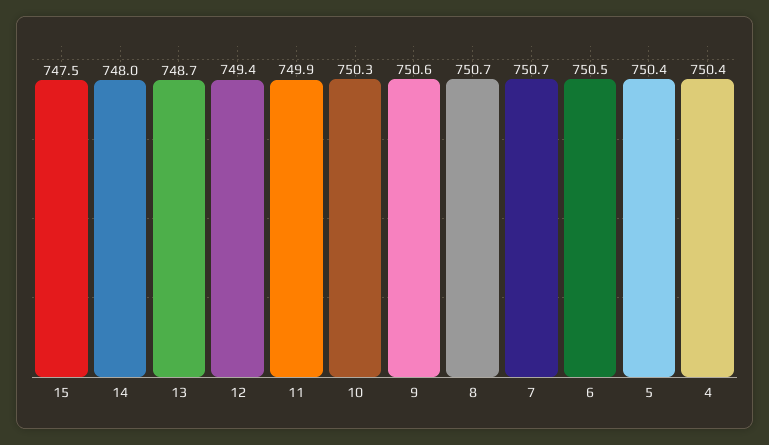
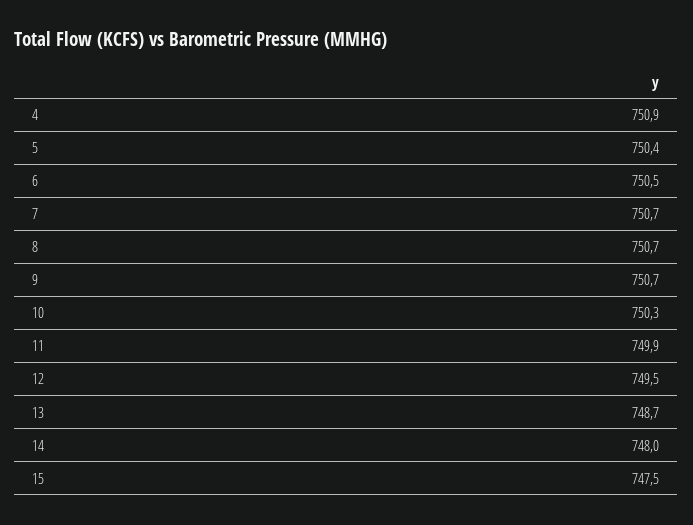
12: 749.4 -> 749.5
9: 750.6 -> 750.7
4: 750.4 -> 750.9

